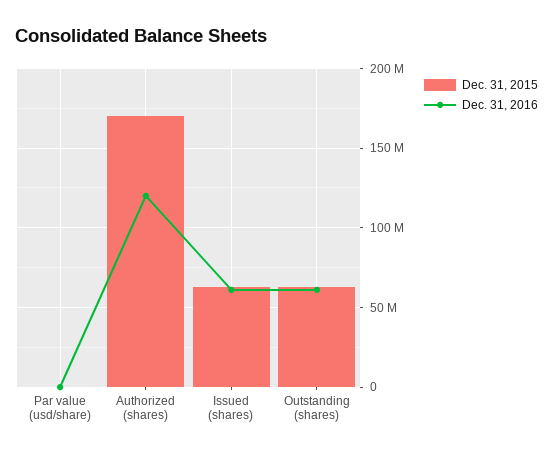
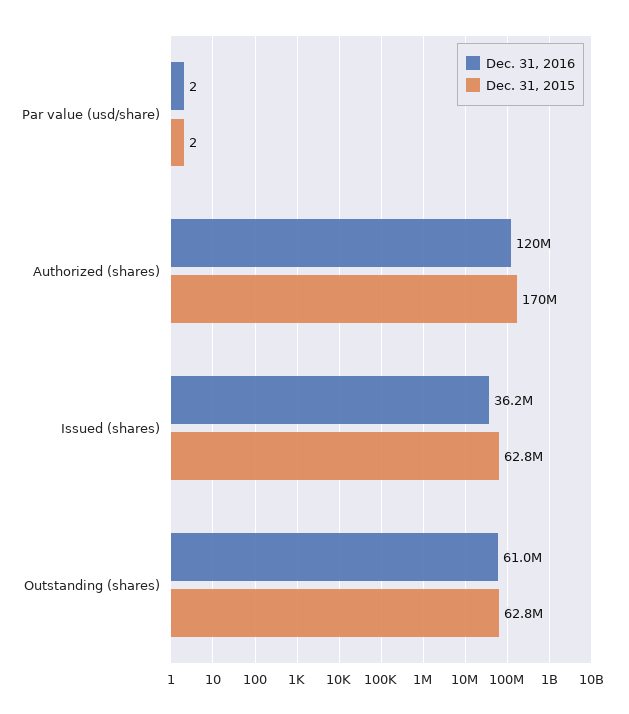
Dec. 31, 2016, Issued (shares): 60000000 -> 36200000

